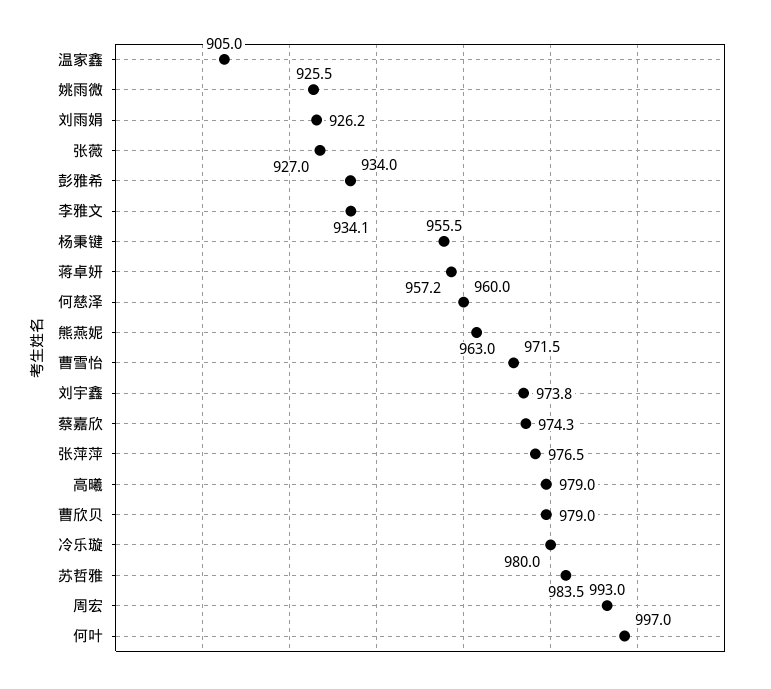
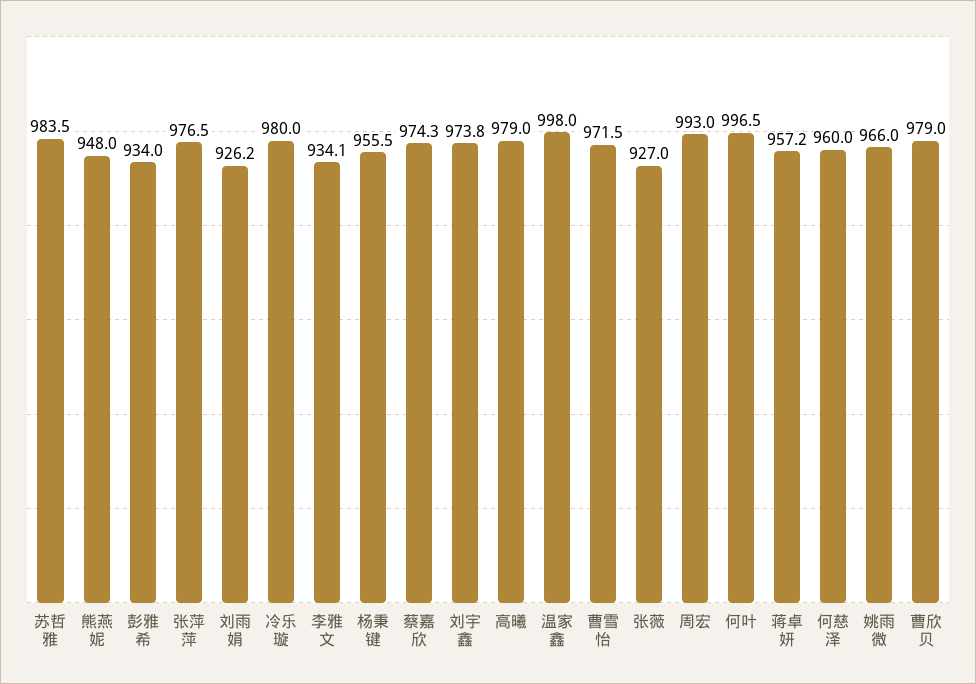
温家鑫: 905 -> 998
姚雨微: 925.5 -> 966
熊燕妮: 963 -> 948
何叶: 997 -> 996.5

